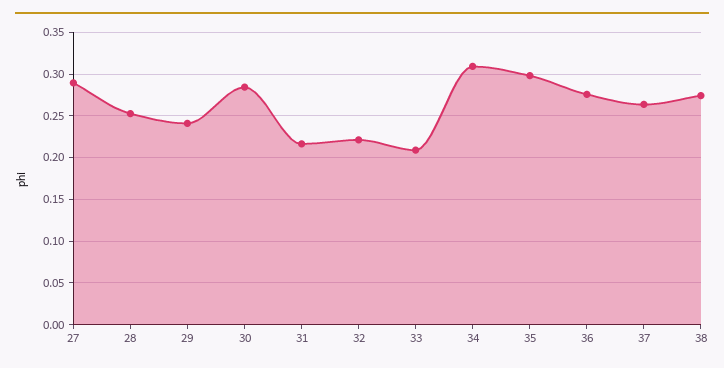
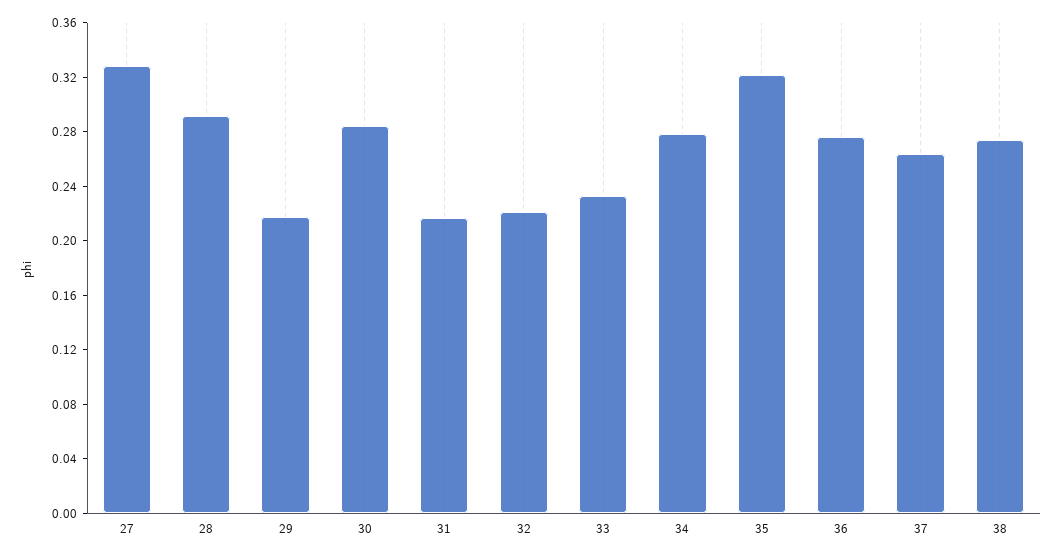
27: 0.29 -> 0.33
28: 0.25 -> 0.29
29: 0.24 -> 0.22
33: 0.21 -> 0.23
34: 0.31 -> 0.28
35: 0.3 -> 0.32

